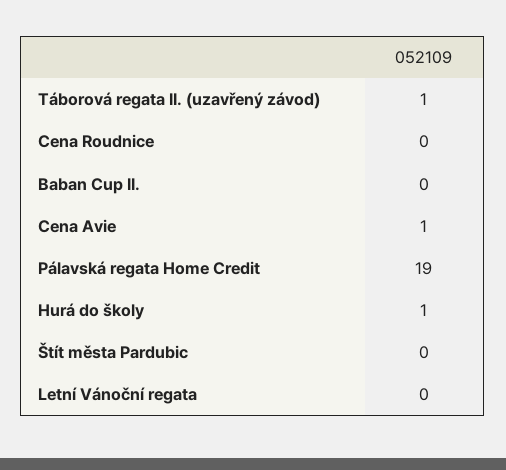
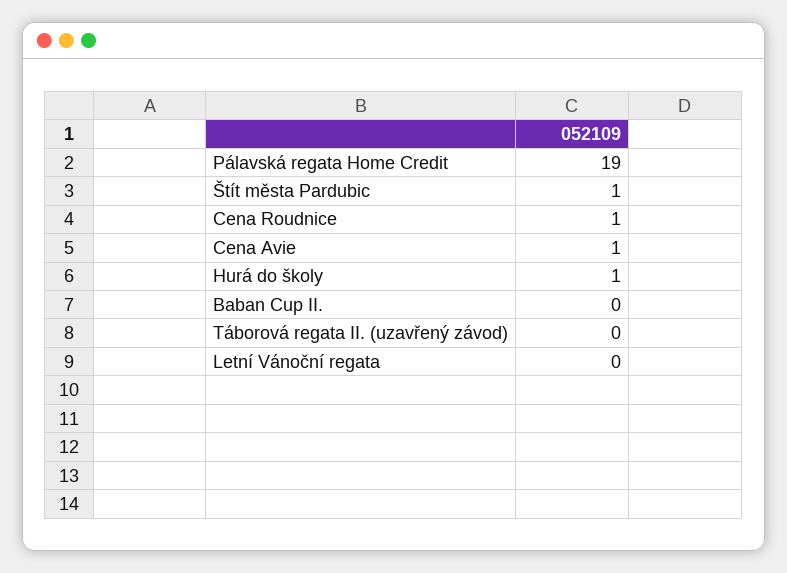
Táborová regata II. (uzavřený závod): 1 -> 0
Cena Roudnice: 0 -> 1
Štít města Pardubic: 0 -> 1

